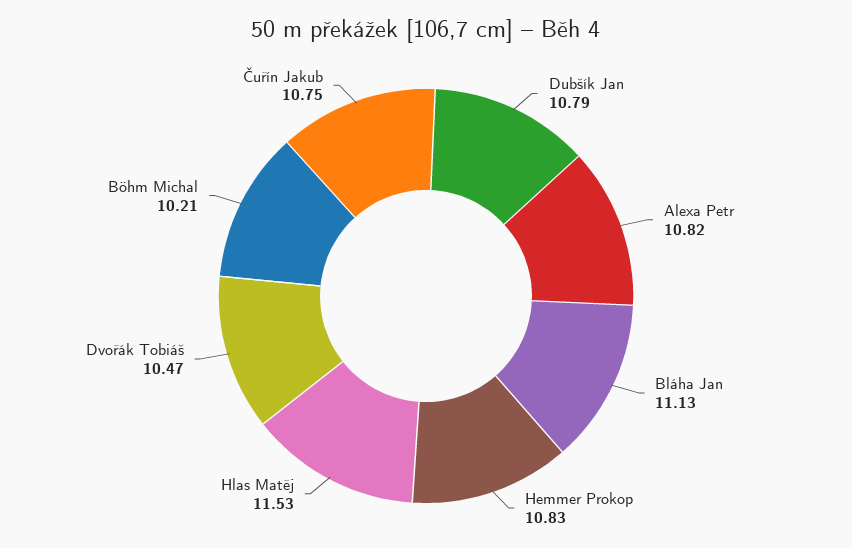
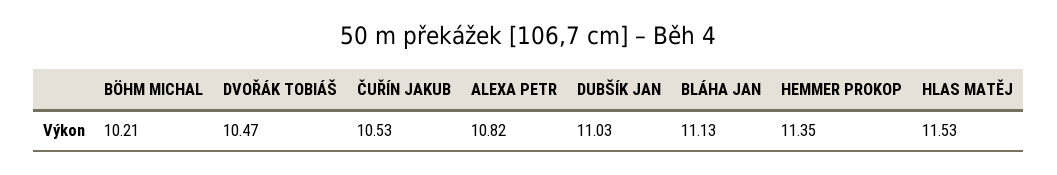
Dubšík Jan: 10.79 -> 11.03
Hemmer Prokop: 10.83 -> 11.35
Čuřín Jakub: 10.75 -> 10.53

